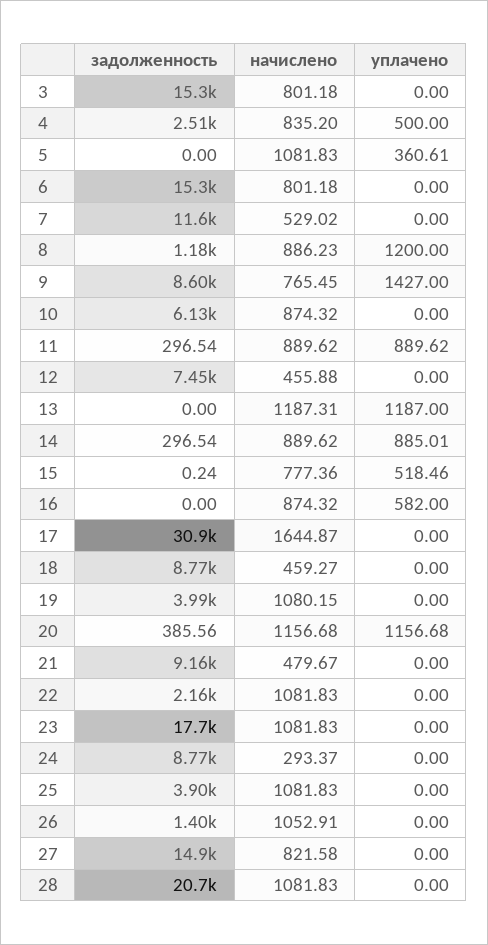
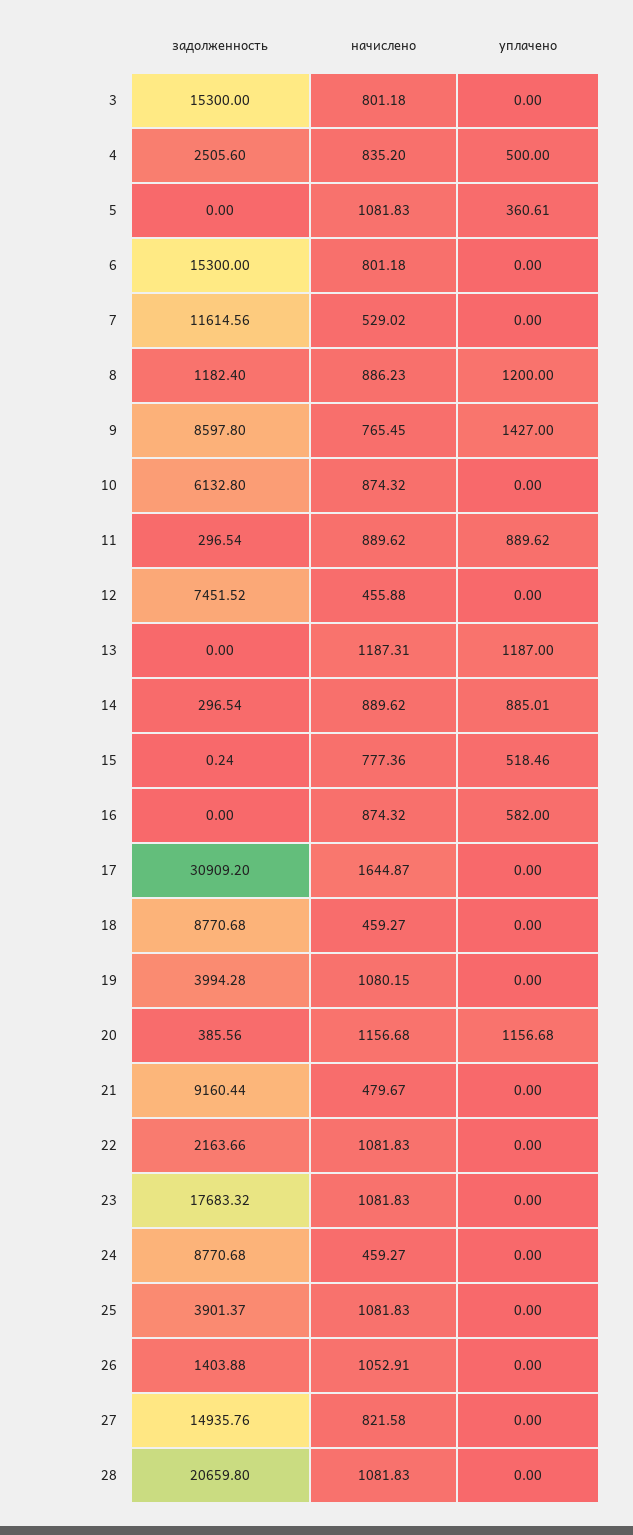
начислено, 24: 293.37 -> 459.27

